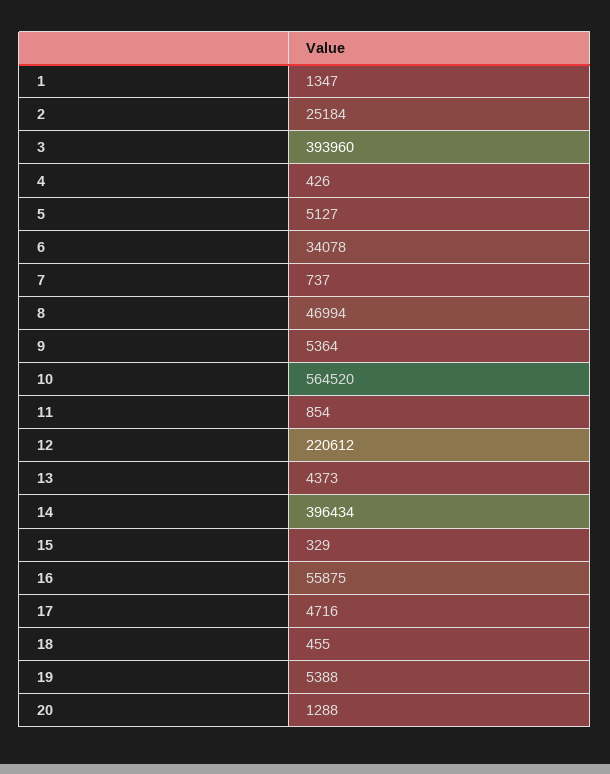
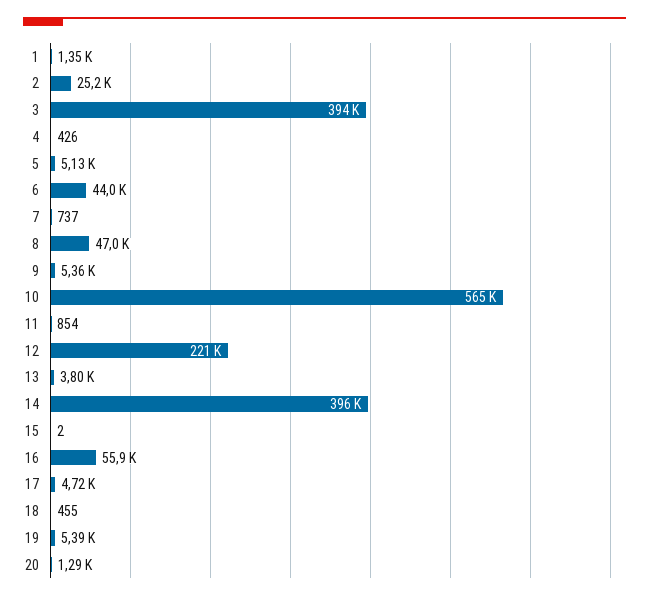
6: 34078 -> 44000
13: 4373 -> 3800
15: 329 -> 2

